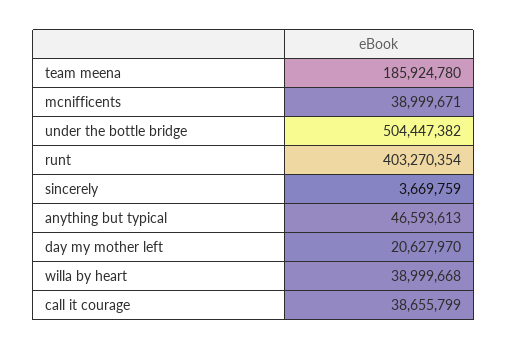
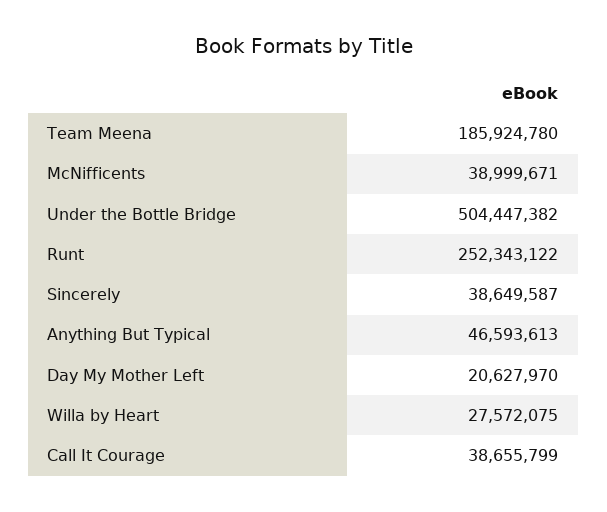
runt: 403270354 -> 252343122
sincerely: 3669759 -> 38649587
willa by heart: 38999668 -> 27572075

